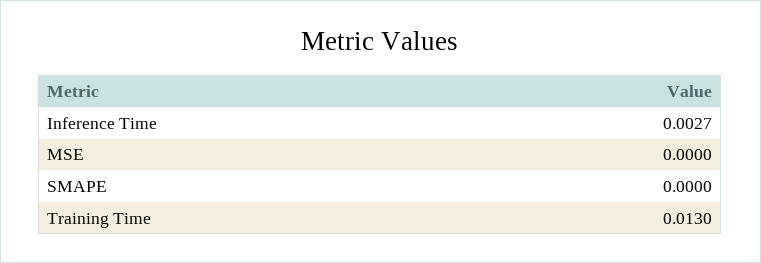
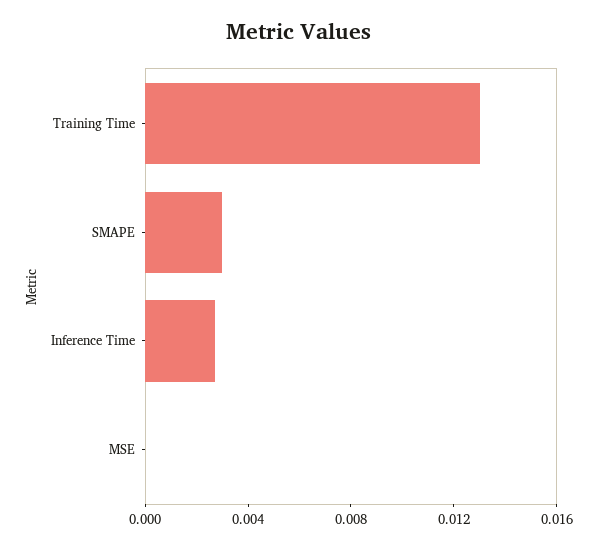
SMAPE: 0 -> 0.003

